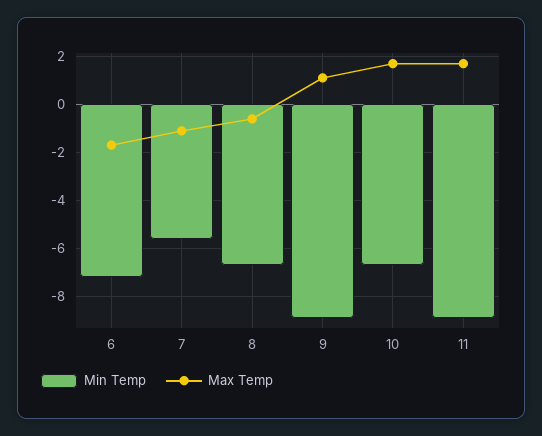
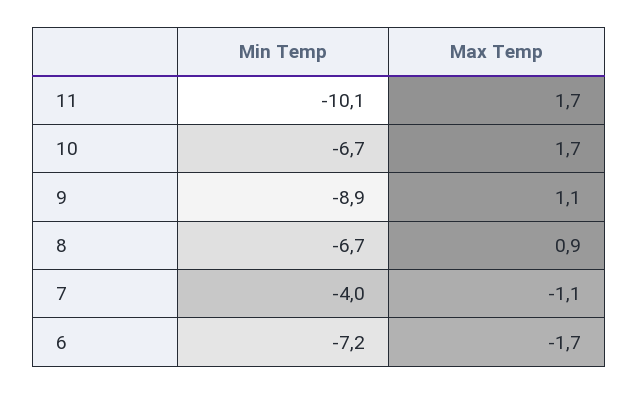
Min Temp, 7: -5.5 -> -4
Max Temp, 8: -0.5 -> 0.9
Min Temp, 11: -9 -> -10.1

